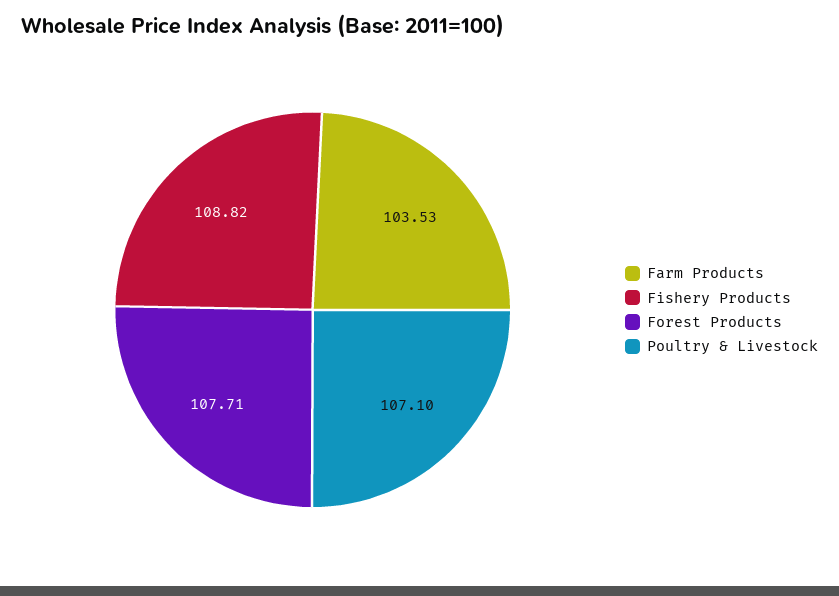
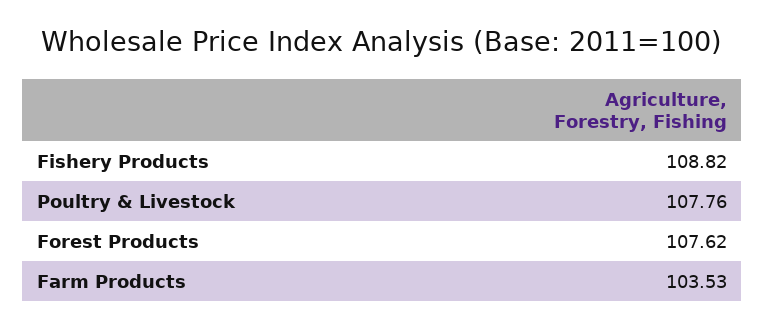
Forest Products: 107.71 -> 107.62
Poultry & Livestock: 107.1 -> 107.76

